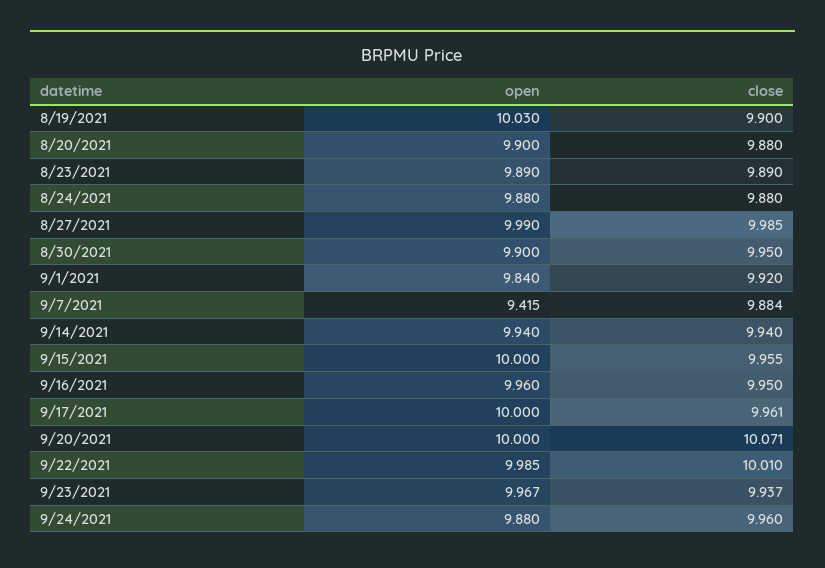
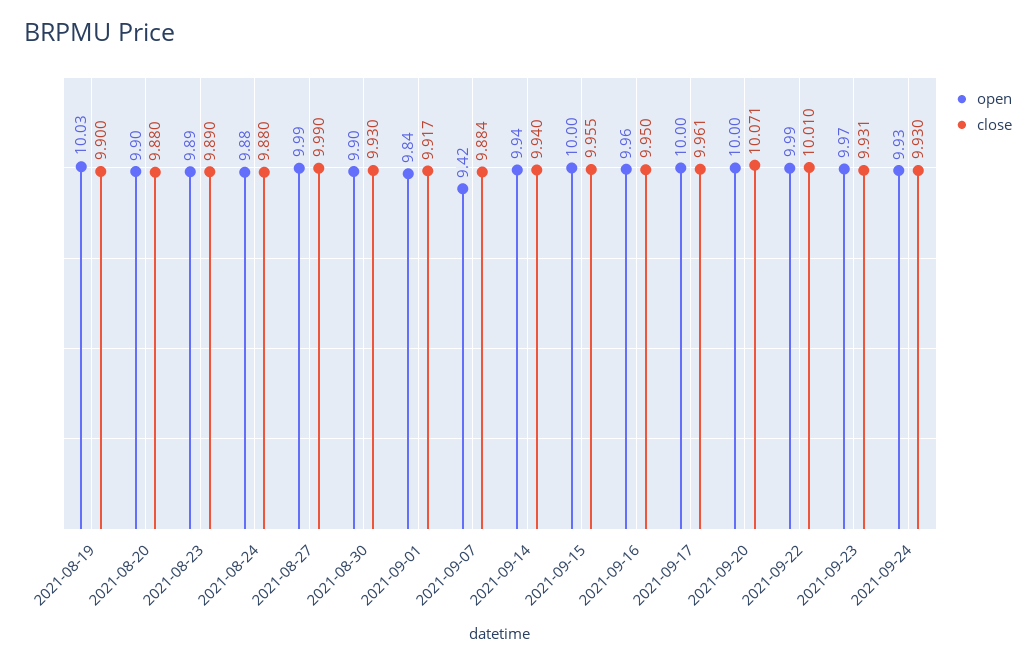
close, 8/27/2021: 9.985 -> 9.99
close, 8/30/2021: 9.95 -> 9.93
close, 9/1/2021: 9.92 -> 9.917
close, 9/23/2021: 9.937 -> 9.931
open, 9/24/2021: 9.88 -> 9.93
close, 9/24/2021: 9.96 -> 9.93

